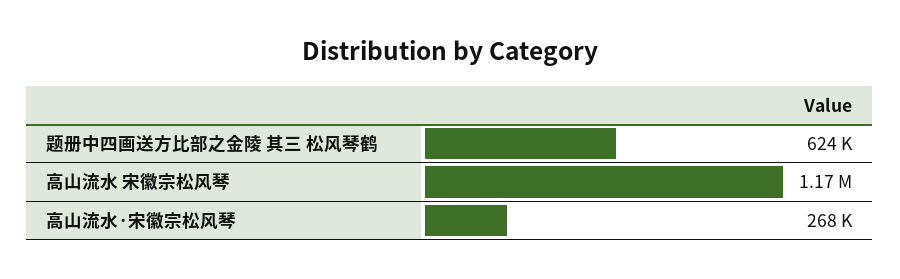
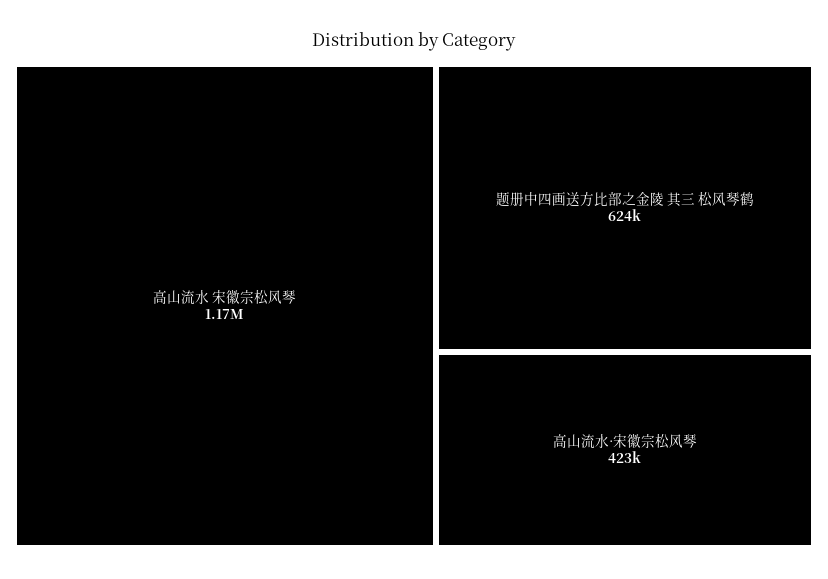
高山流水·宋徽宗松风琴: 268000 -> 423000

